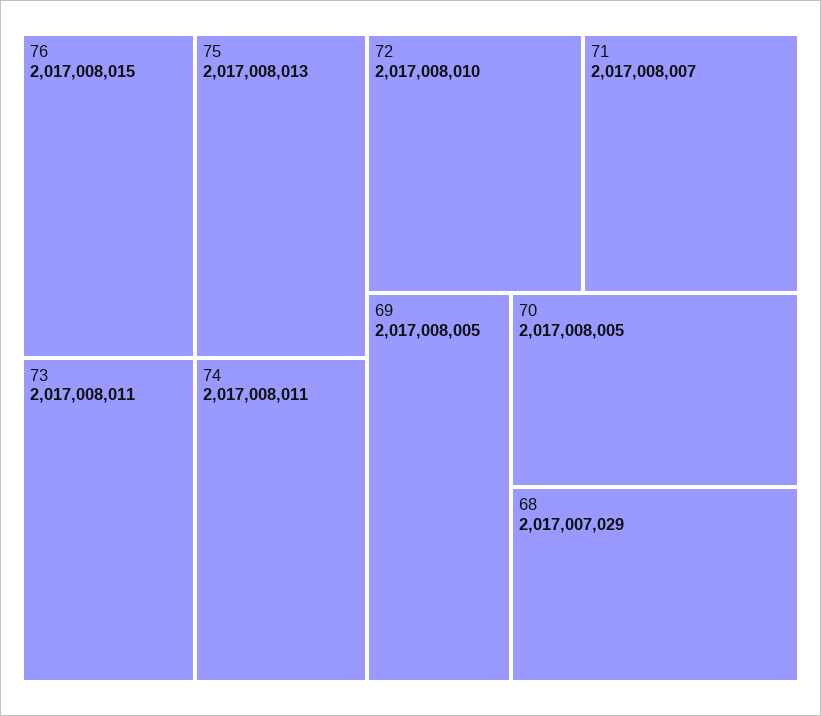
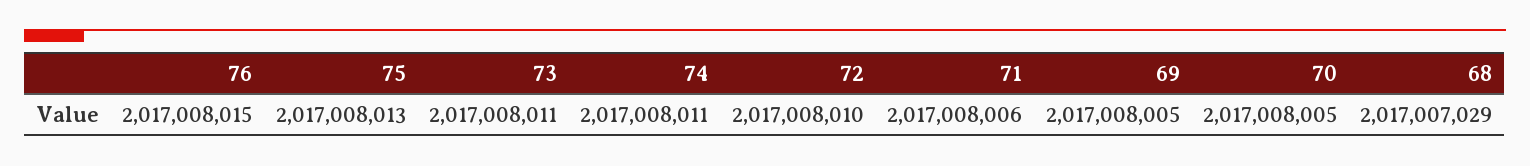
71: 2017008007 -> 2017008006

